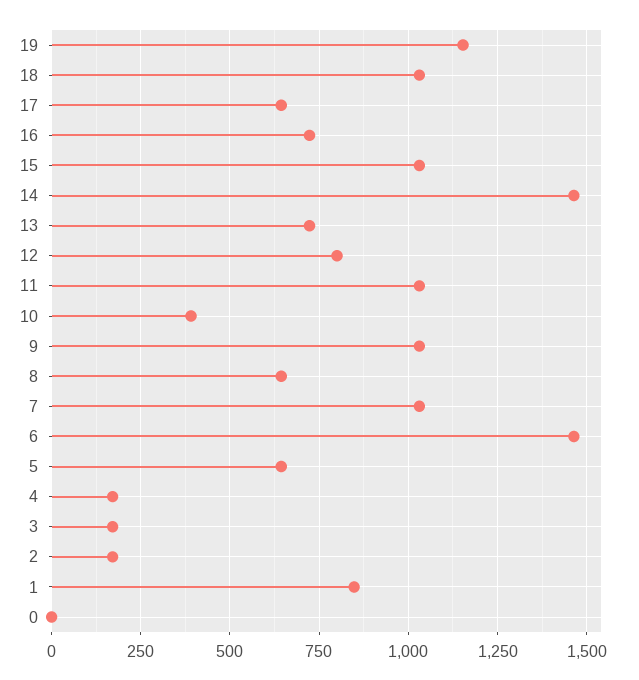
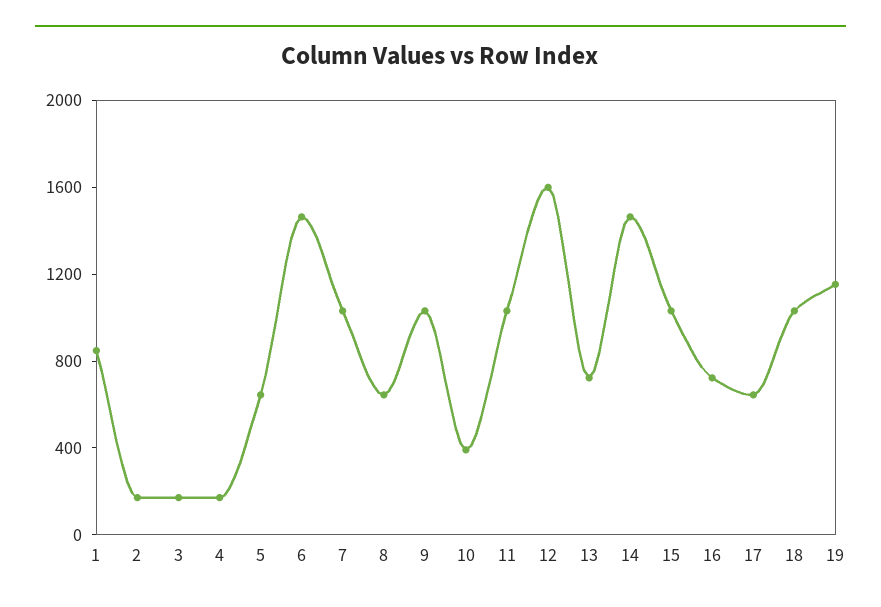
12: 800 -> 1600
0: 0 -> none

